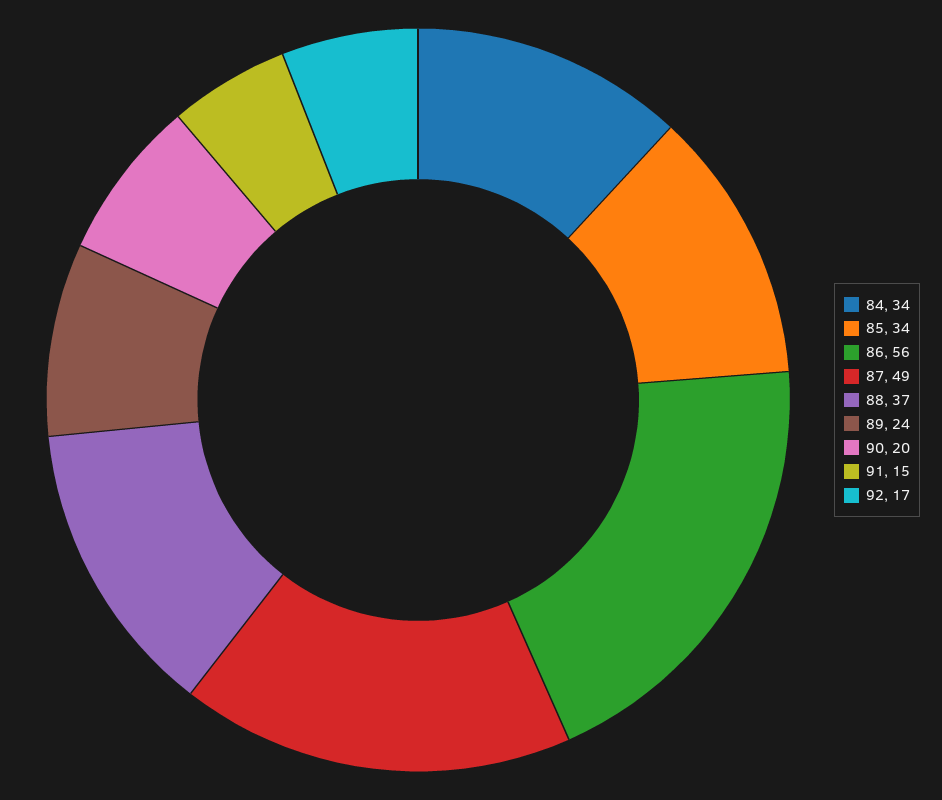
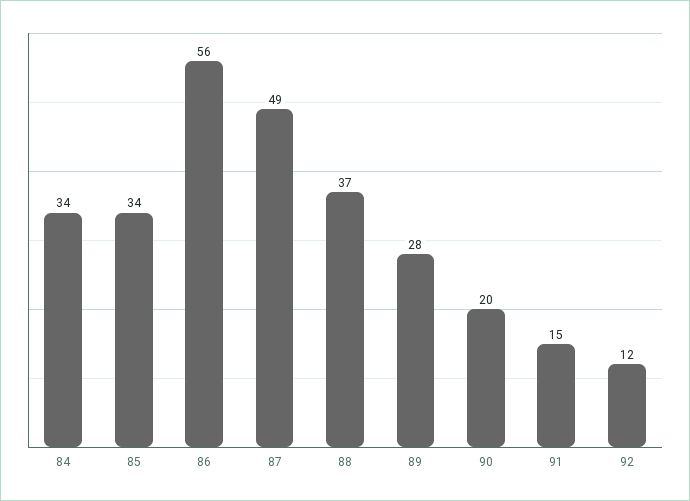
89: 24 -> 28
92: 17 -> 12

